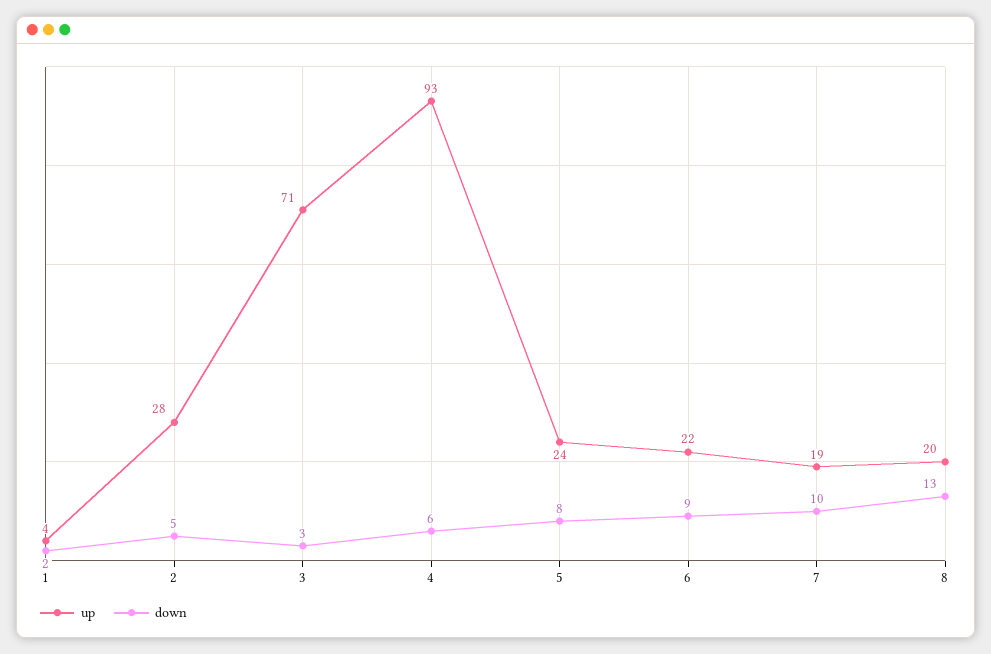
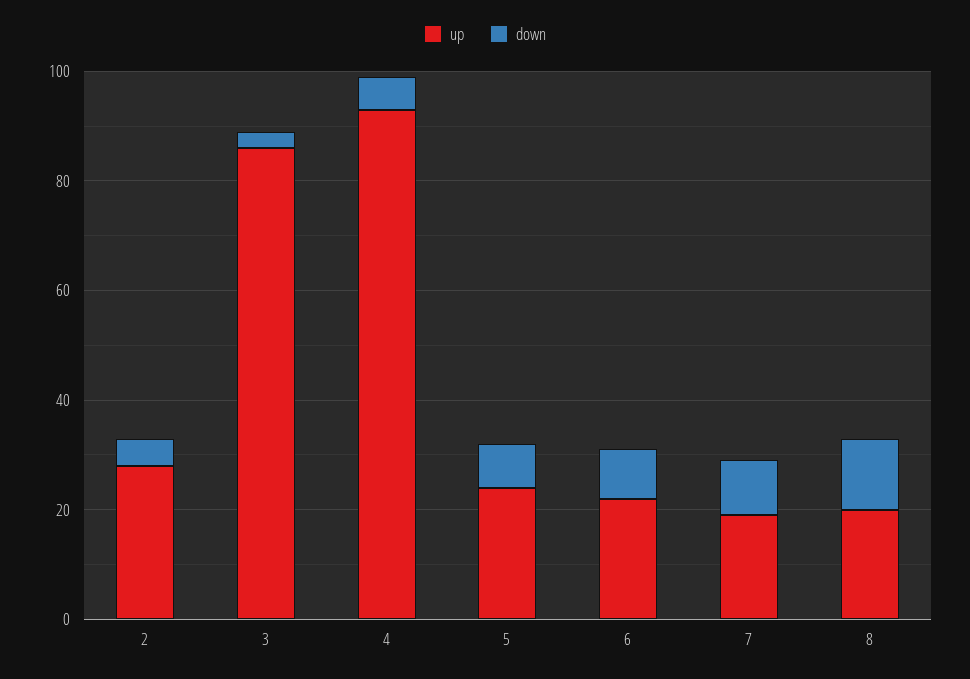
up, 1: 4 -> none
down, 1: 2 -> none
up, 3: 71 -> 85

